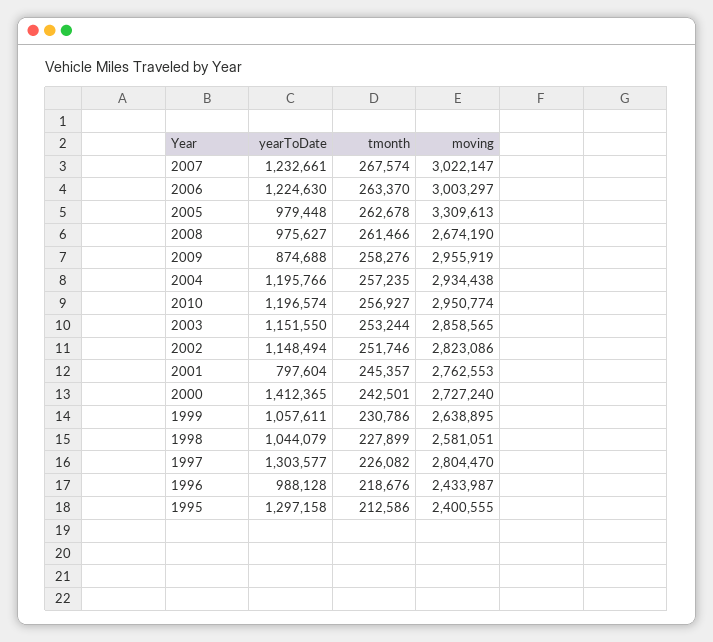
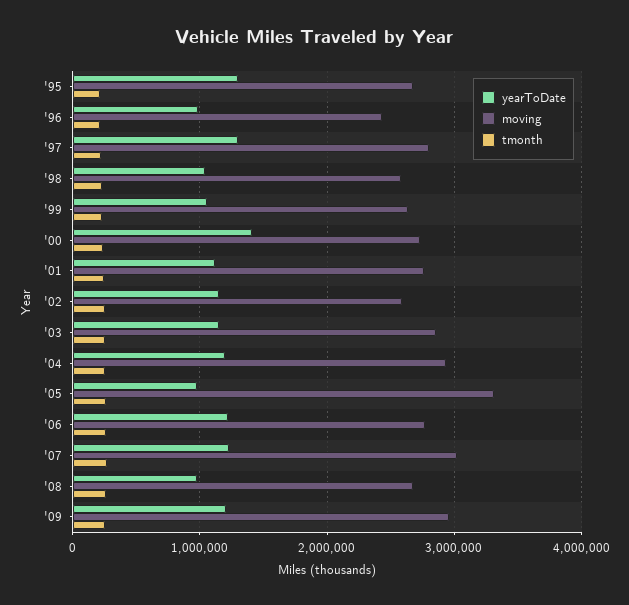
moving, 2006: 3003297 -> 2800000
yearToDate, 2009: 874688 -> 1200000
yearToDate, 2010: 1196574 -> none
tmonth, 2010: 256927 -> none
moving, 2010: 2950774 -> none
moving, 2002: 2823086 -> 2600000
yearToDate, 2001: 797604 -> 1100000
moving, 1995: 2400555 -> 2700000

